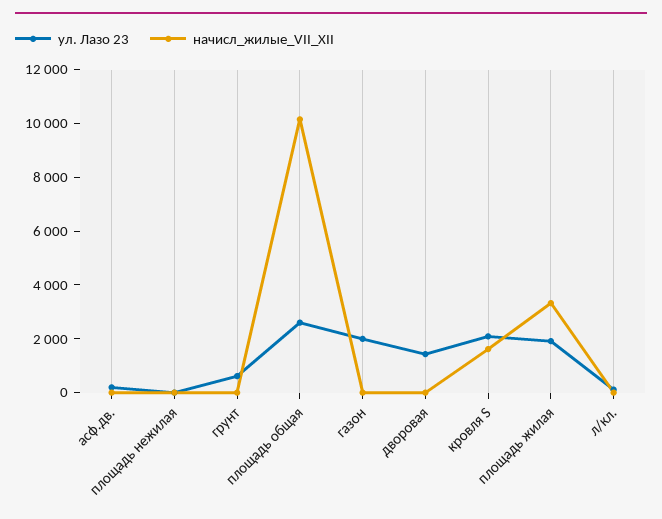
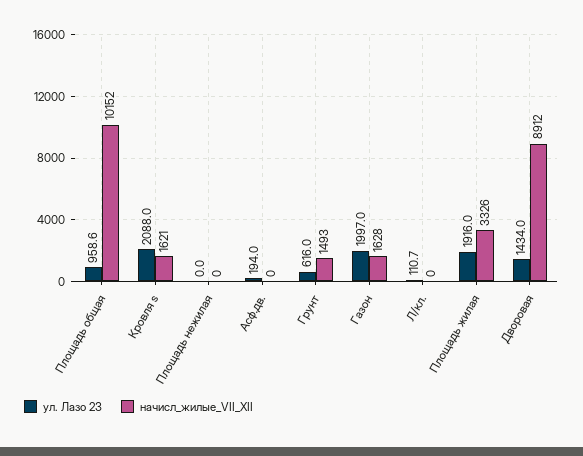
начисл_жилые_VII_XII, грунт: 0 -> 1493
ул. Лазо 23, площадь общая: 2500 -> 958.6
начисл_жилые_VII_XII, газон: 0 -> 1628
начисл_жилые_VII_XII, дворовая: 0 -> 8912

